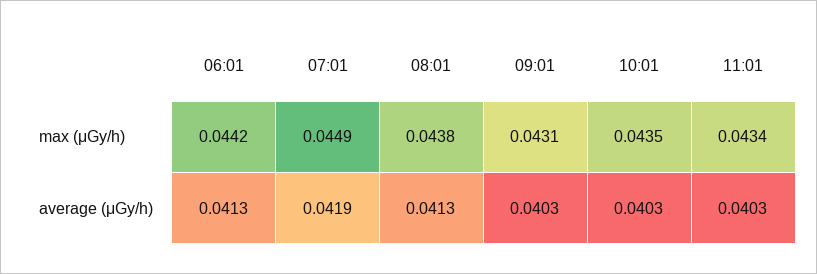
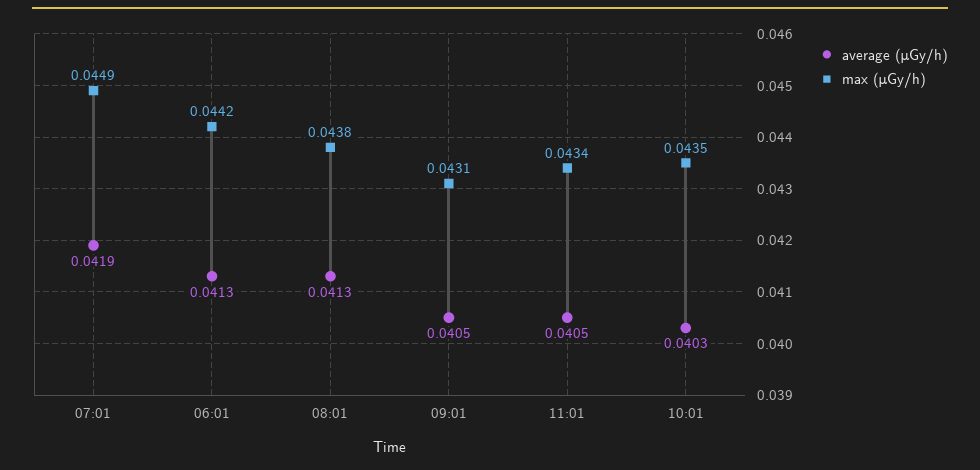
average (μGy/h), 09:01: 0.0403 -> 0.0405
average (μGy/h), 11:01: 0.0403 -> 0.0405

